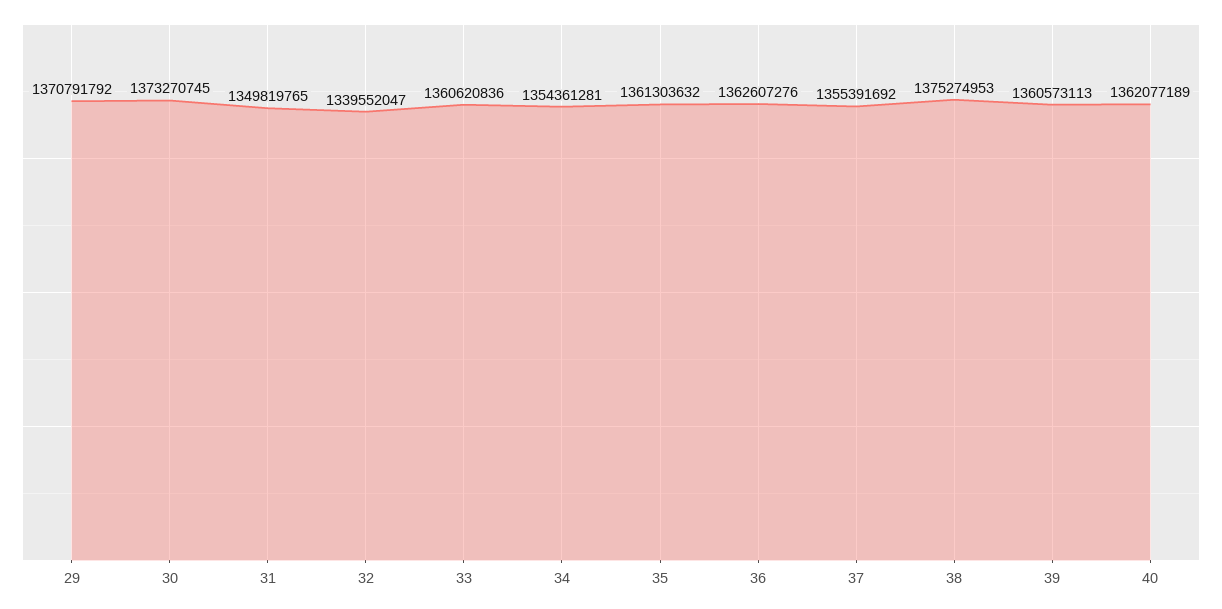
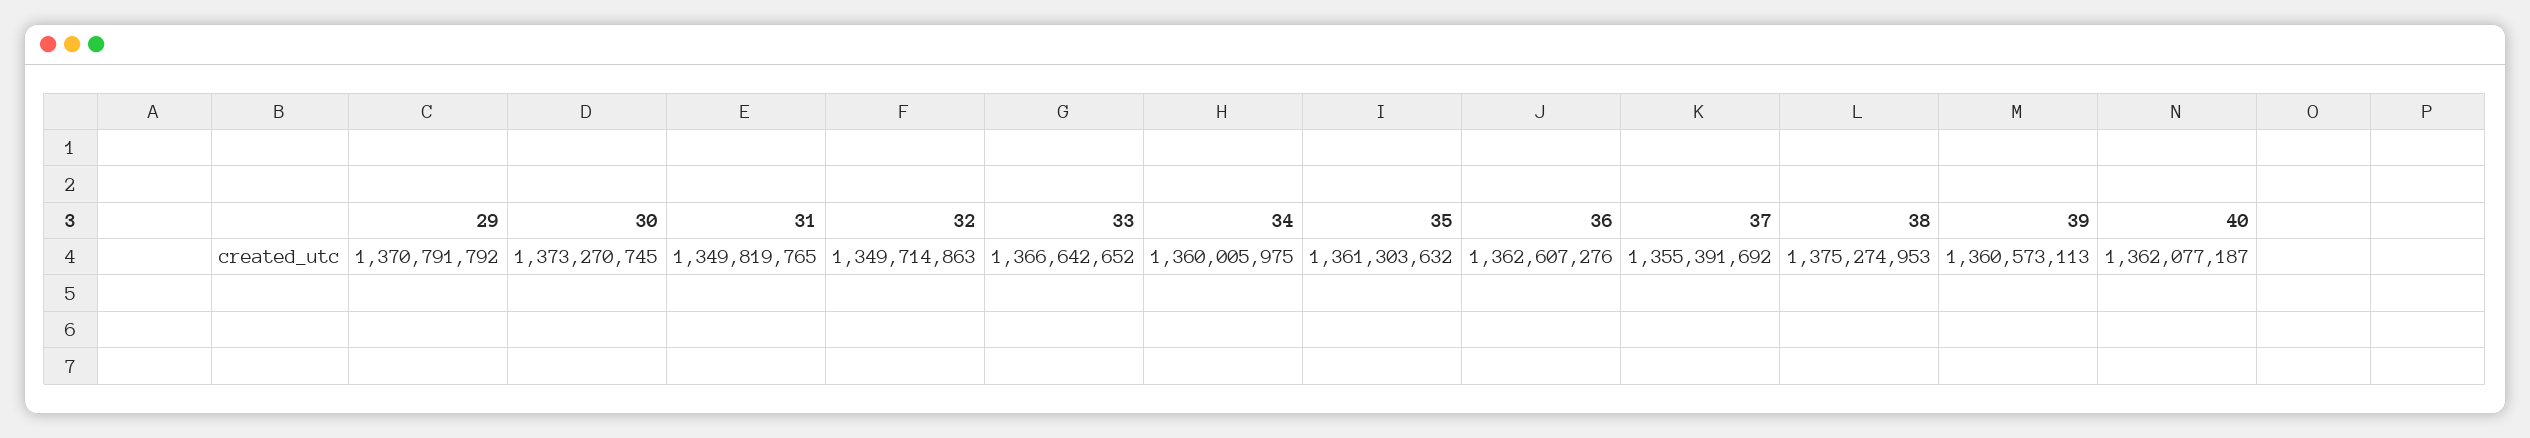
32: 1339552047 -> 1349714863
33: 1360620836 -> 1366642652
34: 1354361281 -> 1360005975
40: 1362077189 -> 1362077187

